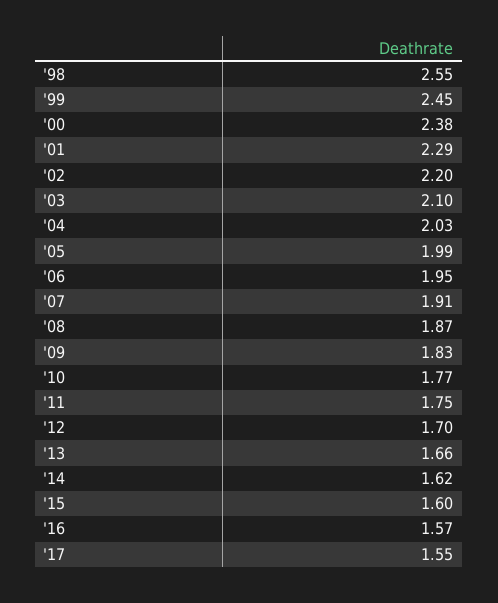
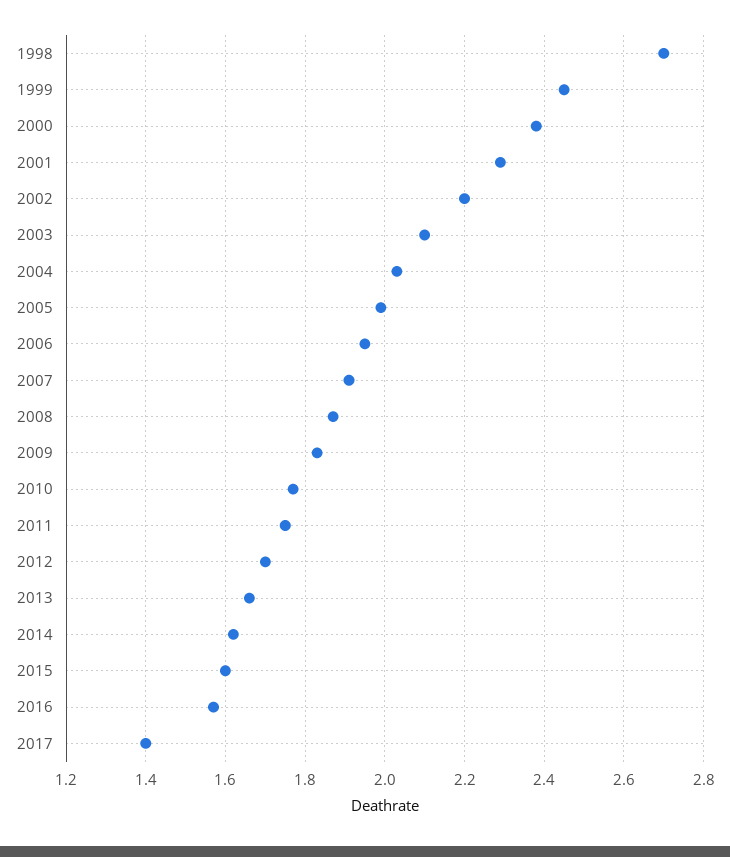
'98: 2.55 -> 2.7
'17: 1.55 -> 1.4

